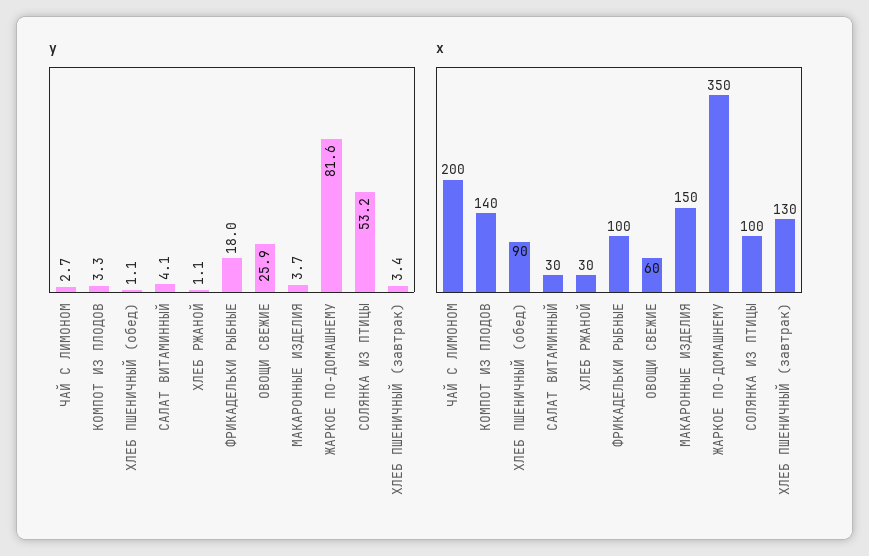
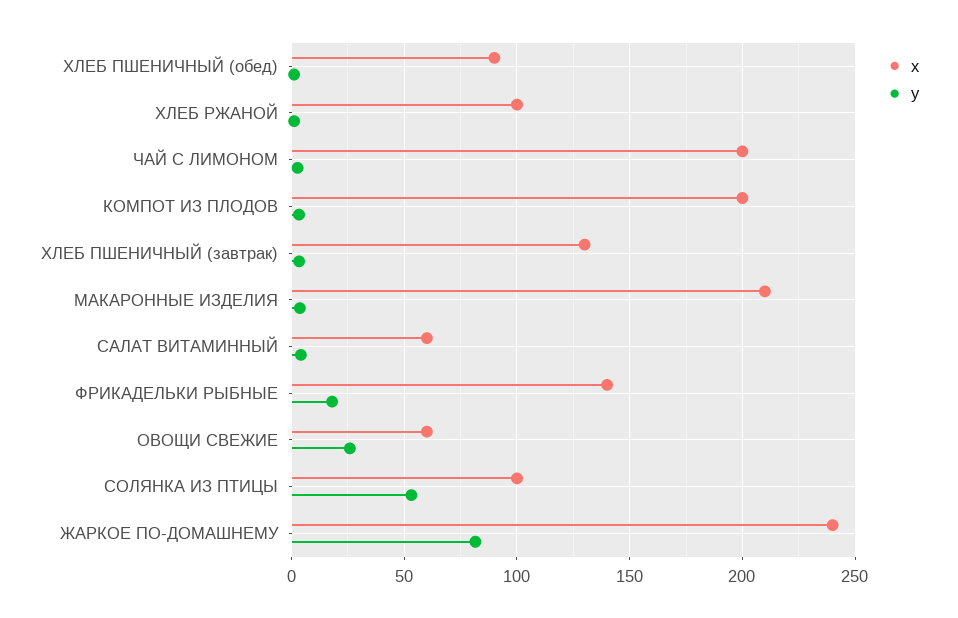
x, КОМПОТ ИЗ ПЛОДОВ: 140 -> 200
x, САЛАТ ВИТАМИННЫЙ: 30 -> 60
x, ХЛЕБ РЖАНОЙ: 30 -> 100
x, ФРИКАДЕЛЬКИ РЫБНЫЕ: 100 -> 140
x, МАКАРОННЫЕ ИЗДЕЛИЯ: 150 -> 210
x, ЖАРКОЕ ПО-ДОМАШНЕМУ: 350 -> 240

